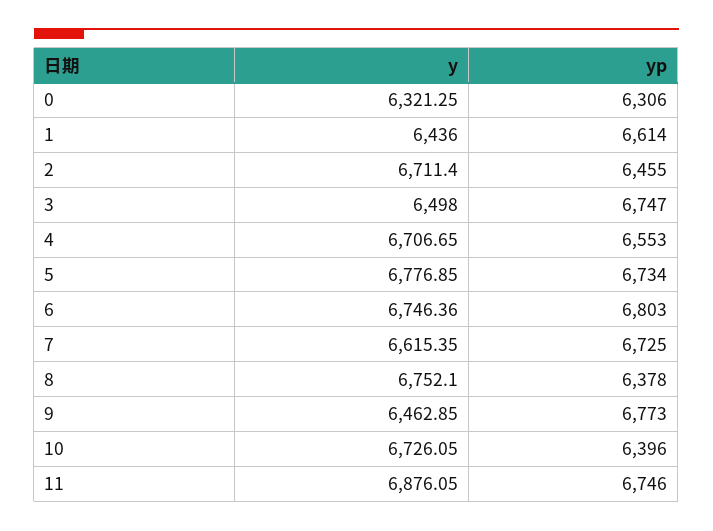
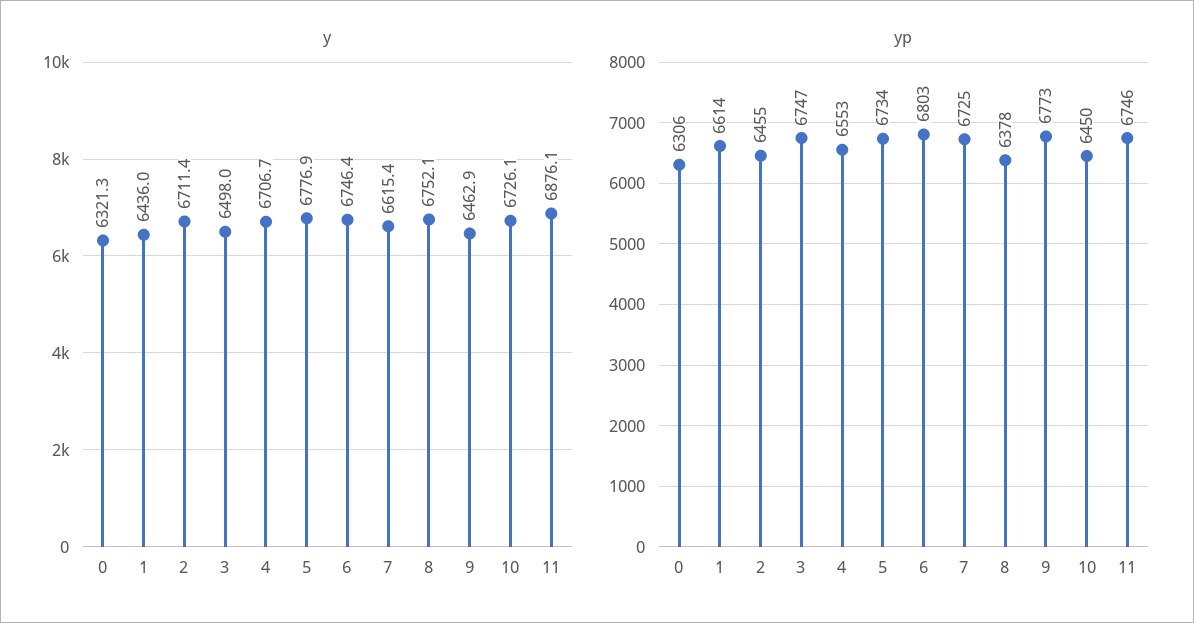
yp, 10: 6396 -> 6450

